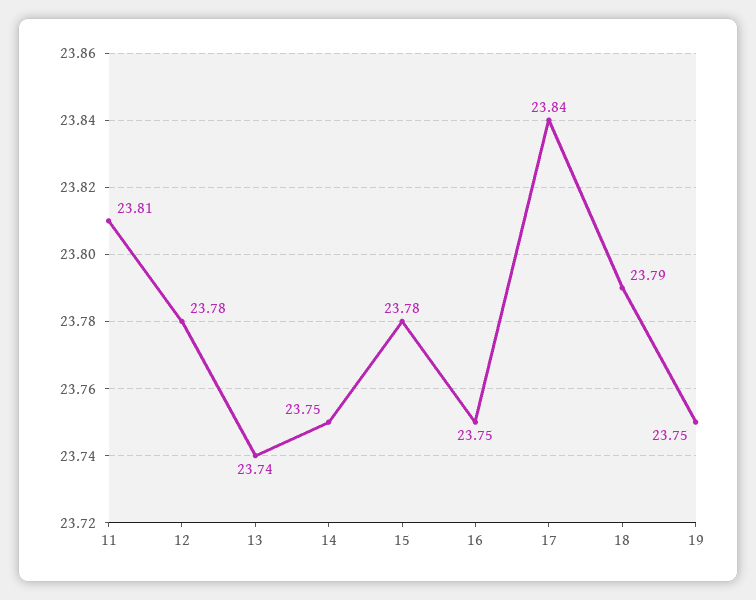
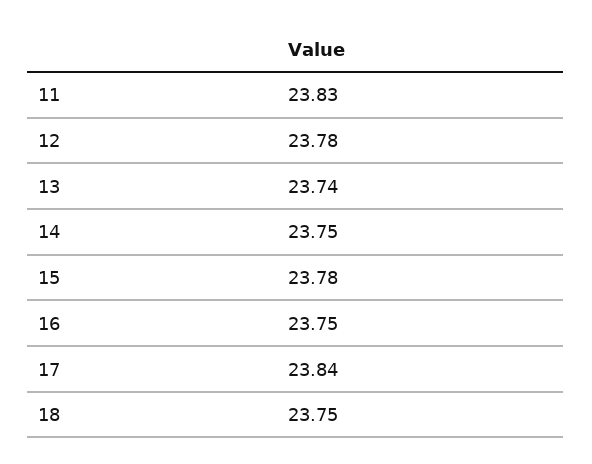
11: 23.81 -> 23.83
18: 23.79 -> 23.75
19: 23.75 -> none

